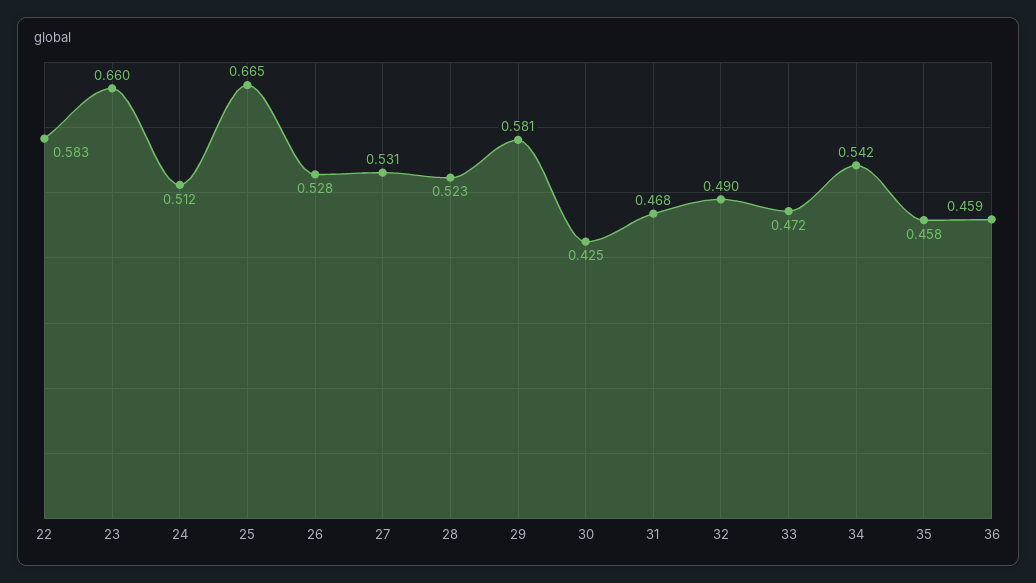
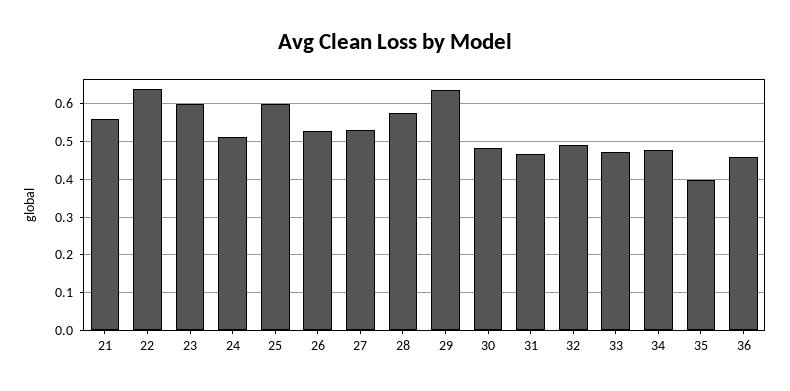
22: 0.583 -> 0.64
23: 0.66 -> 0.6
25: 0.665 -> 0.6
28: 0.523 -> 0.58
29: 0.581 -> 0.64
30: 0.425 -> 0.48
34: 0.542 -> 0.48
35: 0.458 -> 0.4
21: none -> 0.56

